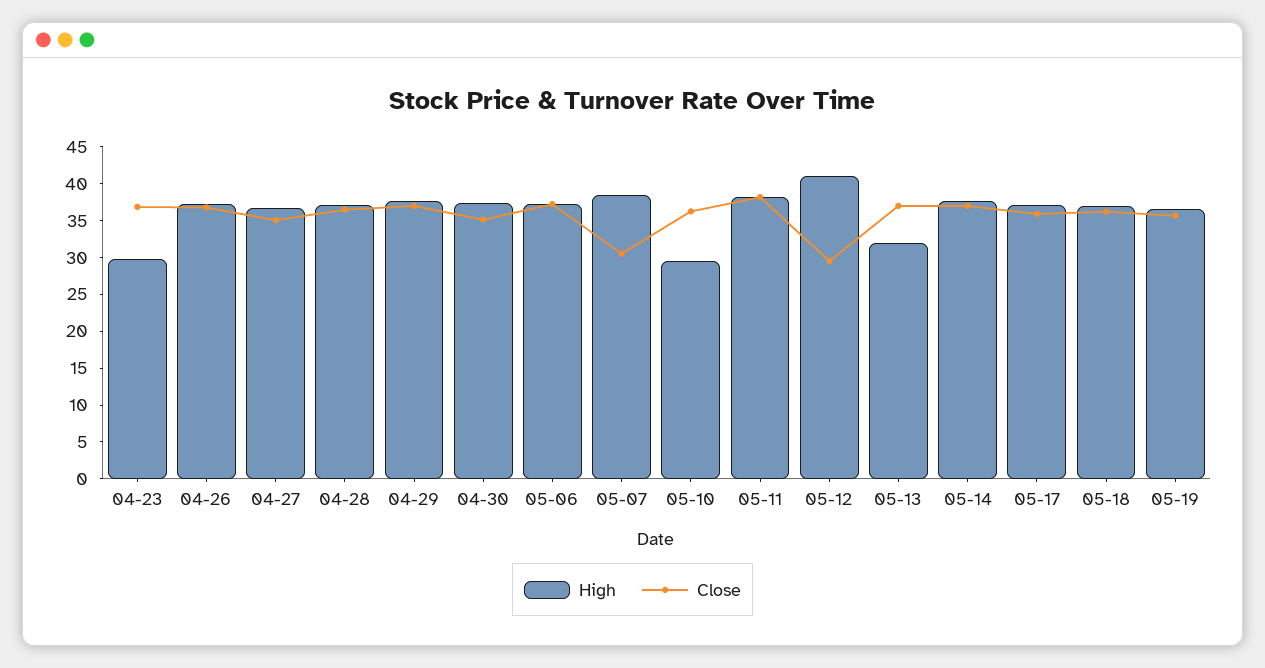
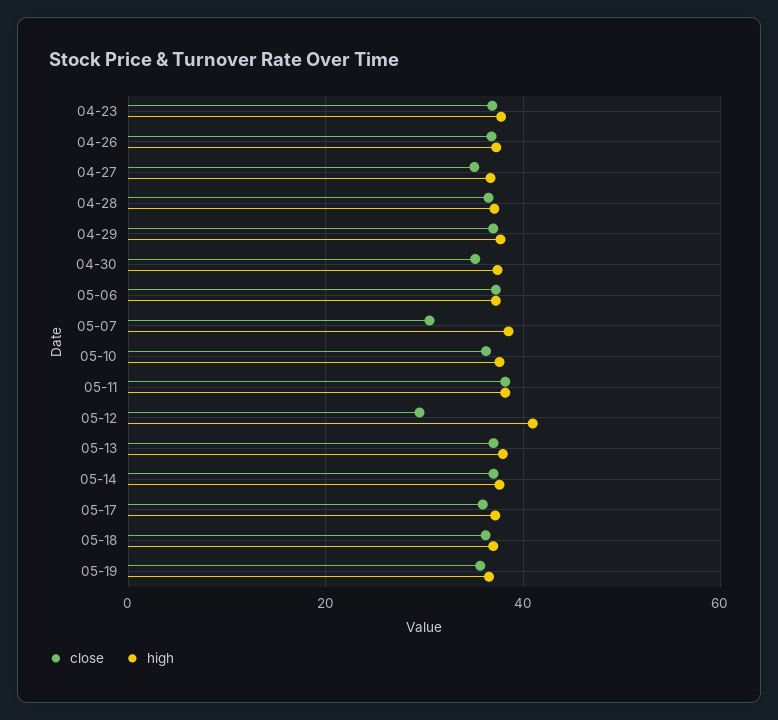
High, 04-23: 30 -> 38
High, 05-10: 30 -> 38
High, 05-13: 32.5 -> 38

